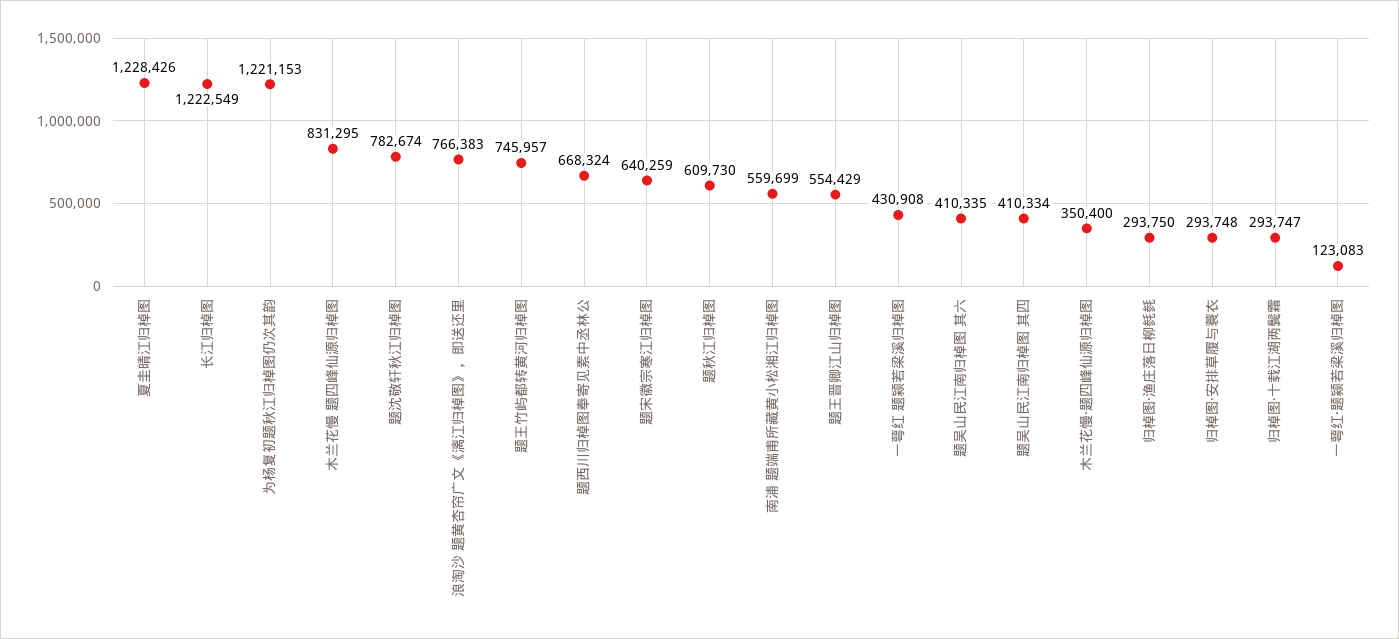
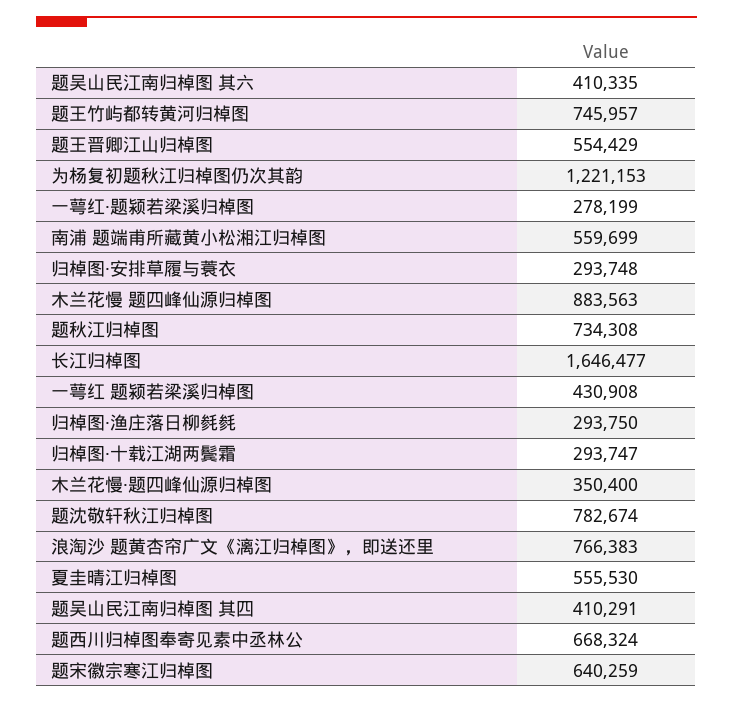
夏圭晴江归棹图: 1228426 -> 555530
长江归棹图: 1222549 -> 1646477
木兰花慢 题四峰仙源归棹图: 831295 -> 883563
题秋江归棹图: 609730 -> 734308
题吴山民江南归棹图 其四: 410334 -> 410291
一萼红·题颍若梁溪归棹图: 123083 -> 278199

